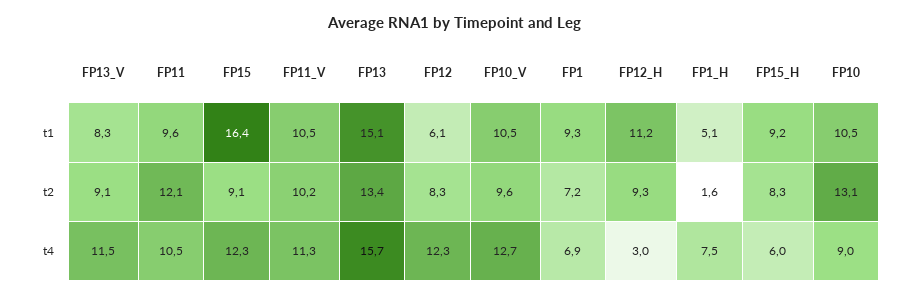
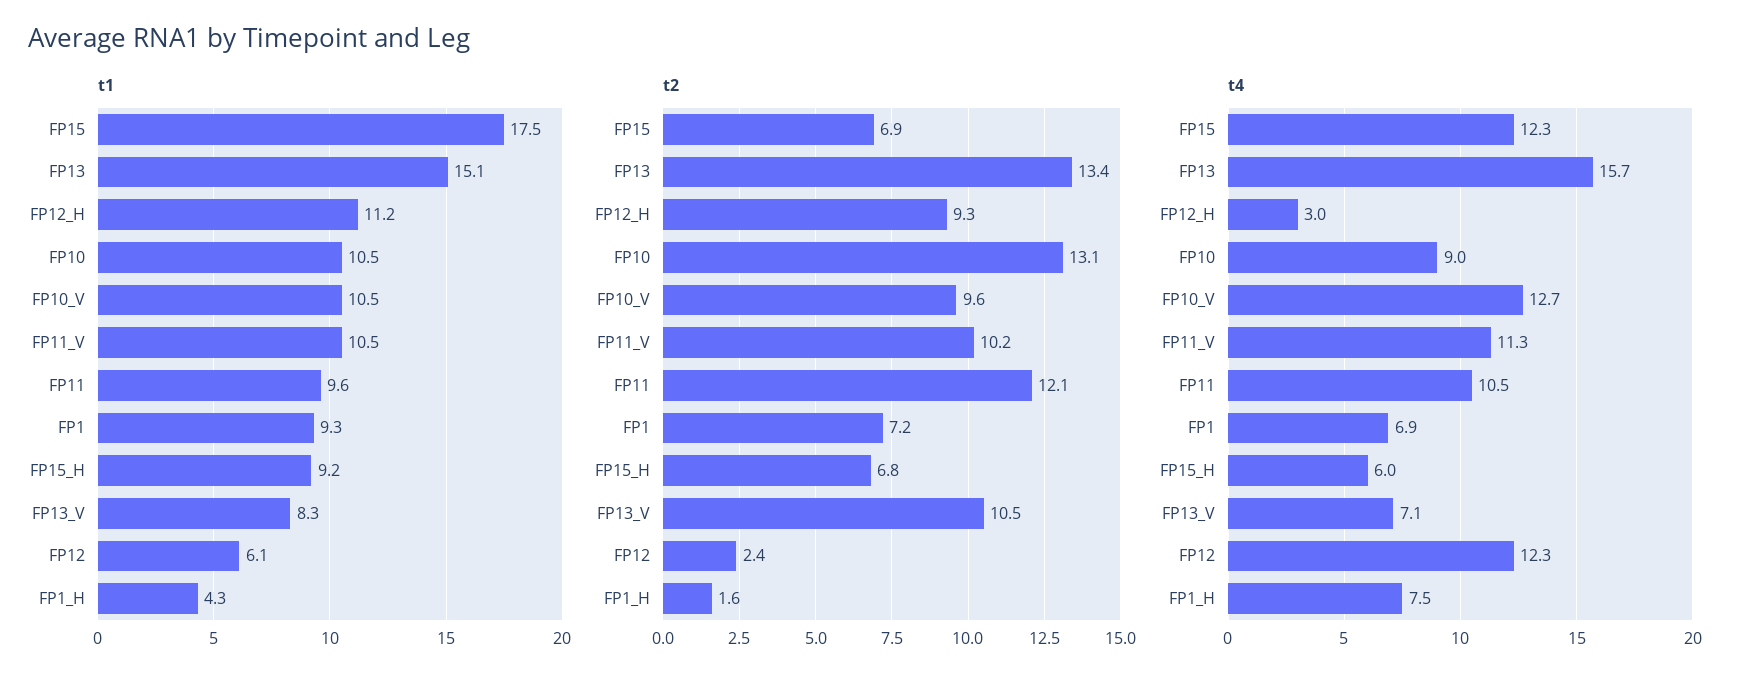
t1, FP15: 16.4 -> 17.5
t1, FP1_H: 5.1 -> 4.3
t2, FP13_V: 9.1 -> 10.5
t2, FP15: 9.1 -> 6.9
t2, FP12: 8.3 -> 2.4
t2, FP15_H: 8.3 -> 6.8
t4, FP13_V: 11.5 -> 7.1

